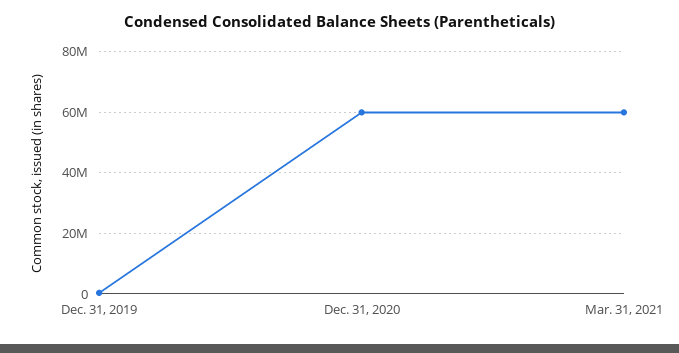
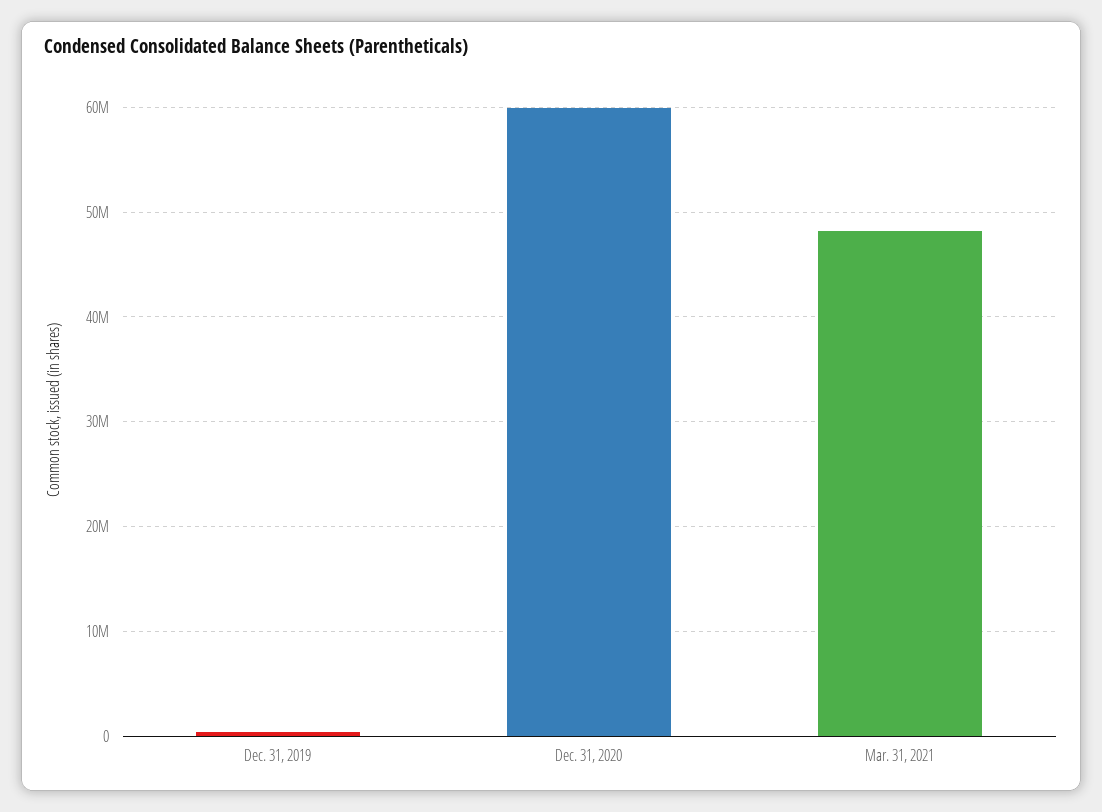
Mar. 31, 2021: 60000000 -> 48000000

